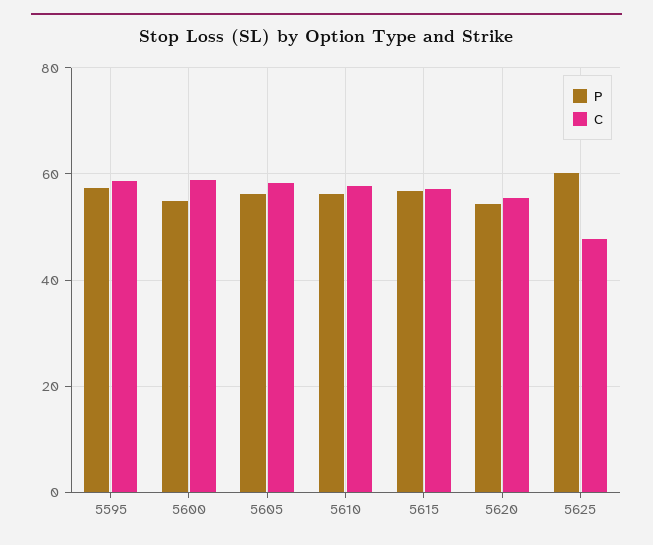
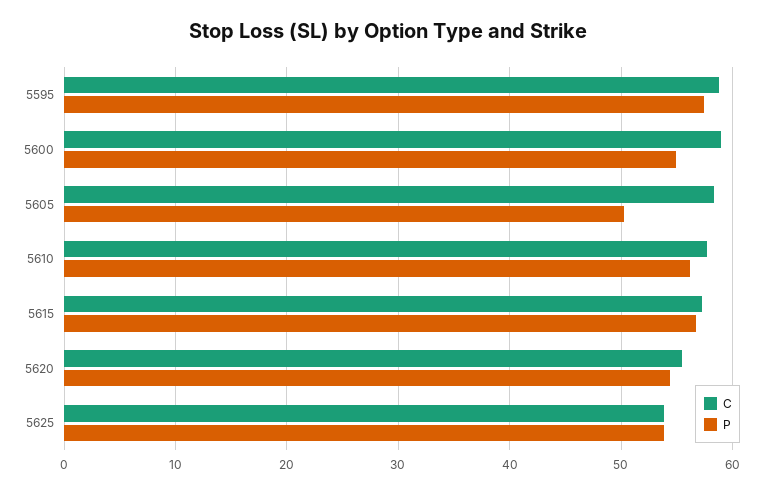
P, 5605: 56 -> 50
P, 5625: 60 -> 54
C, 5625: 48 -> 54

